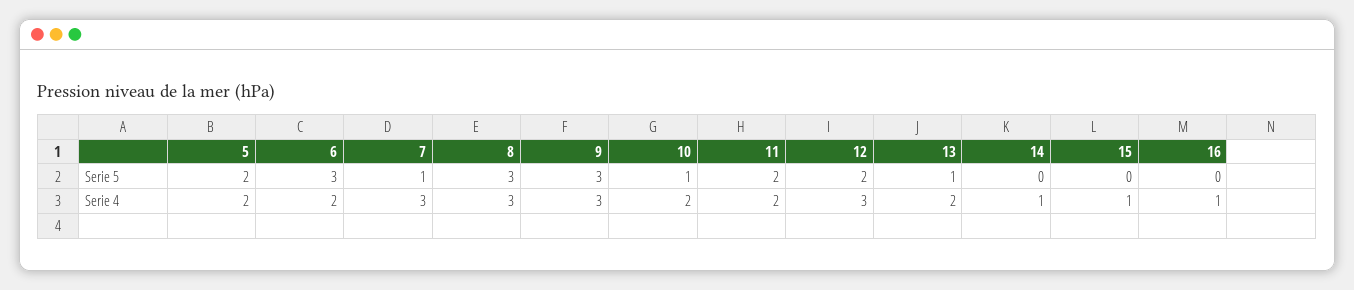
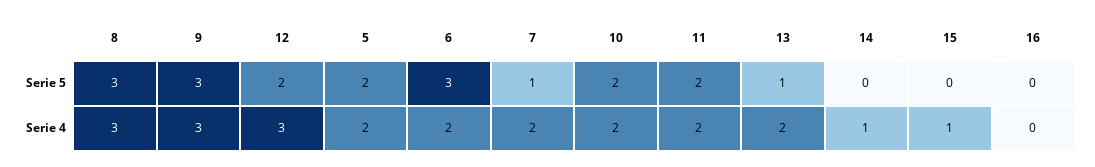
10, Serie 5: 1 -> 2
7, Serie 4: 3 -> 2
16, Serie 4: 1 -> 0

